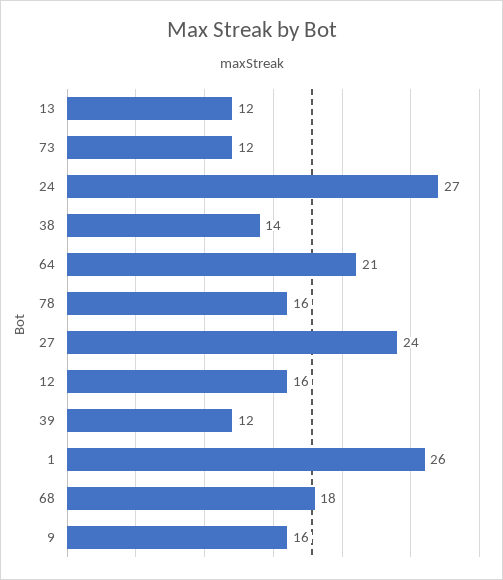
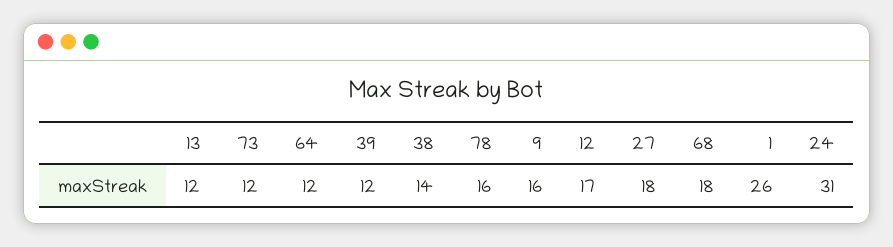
24: 27 -> 31
64: 21 -> 12
27: 24 -> 18
12: 16 -> 17

